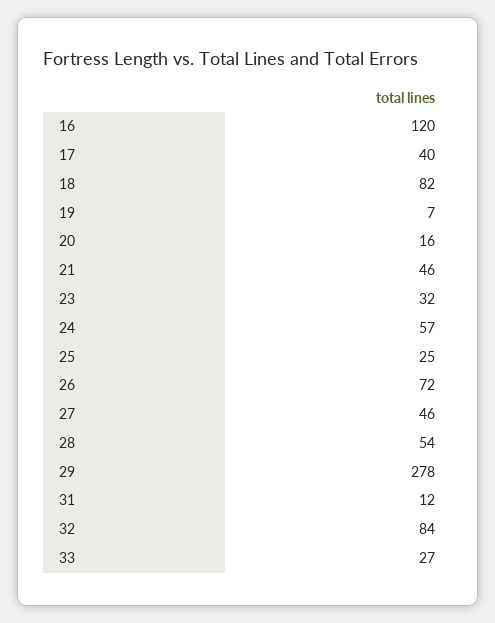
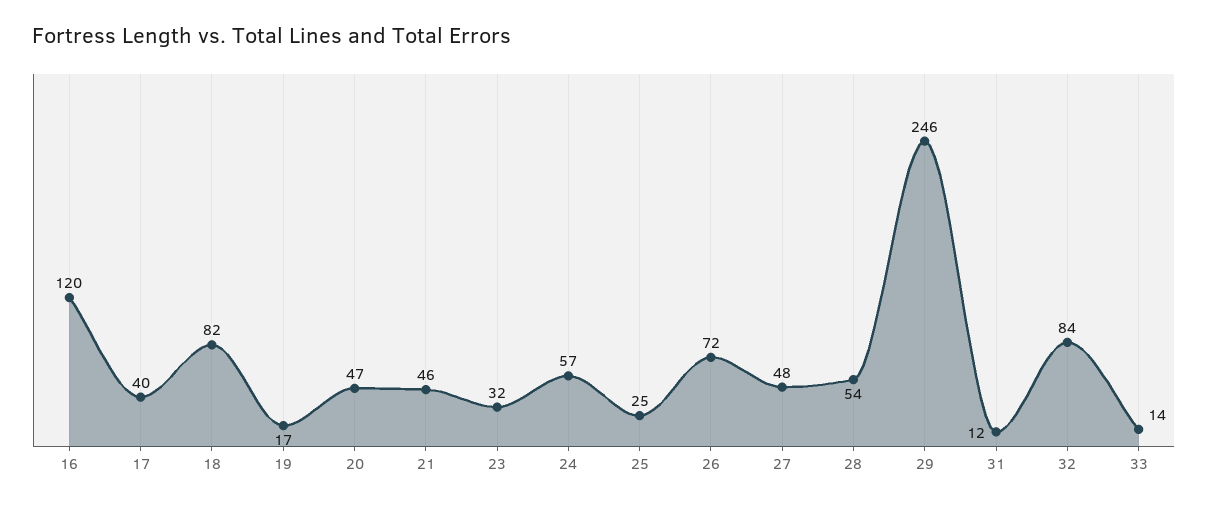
19: 7 -> 17
20: 16 -> 47
27: 46 -> 48
29: 278 -> 246
33: 27 -> 14

